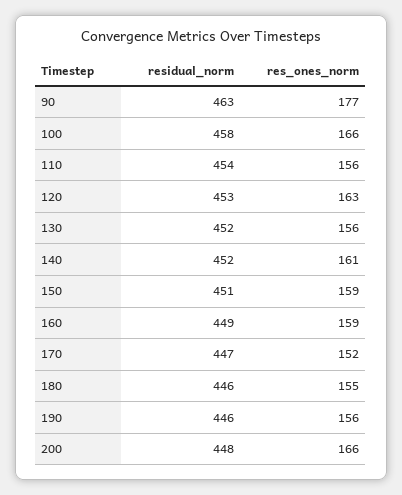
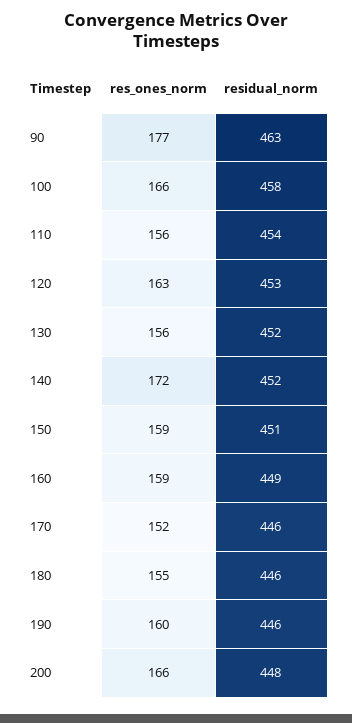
res_ones_norm, 140: 161 -> 172
residual_norm, 170: 447 -> 446
res_ones_norm, 190: 156 -> 160

